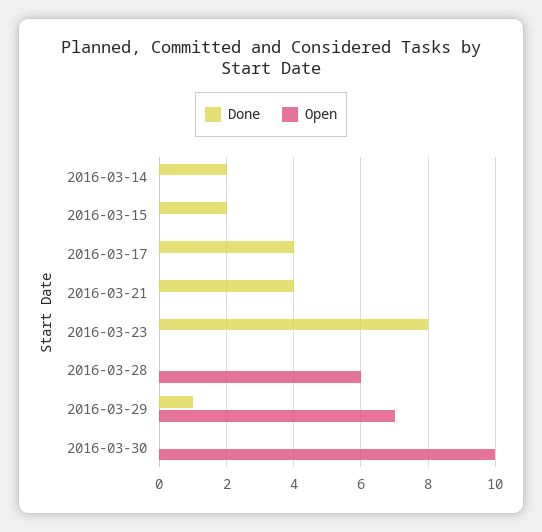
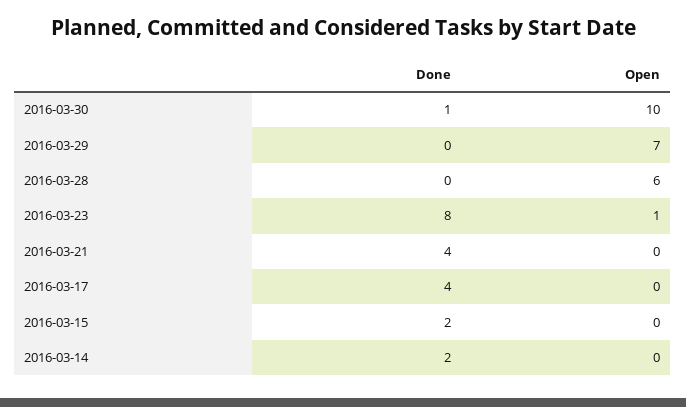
Open, 2016-03-23: 0 -> 1
Done, 2016-03-29: 1 -> 0
Done, 2016-03-30: 0 -> 1

